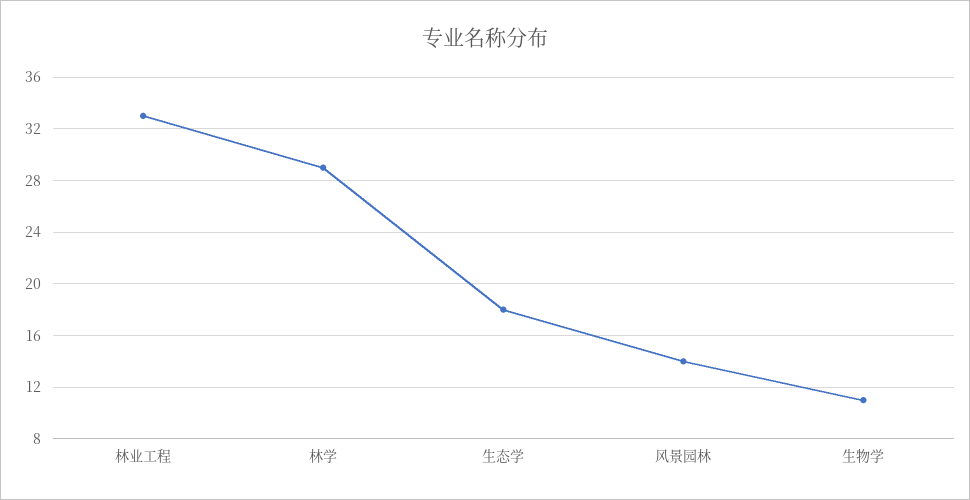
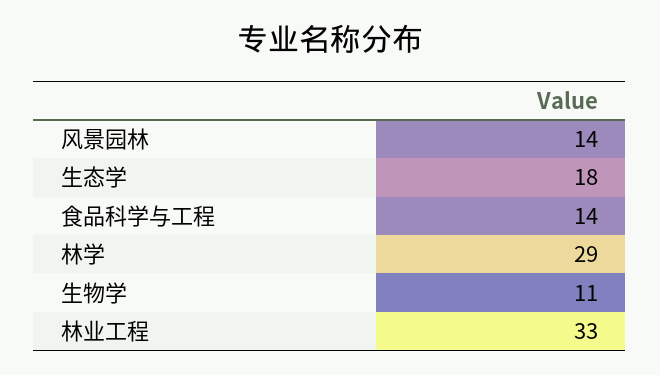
食品科学与工程: none -> 14

